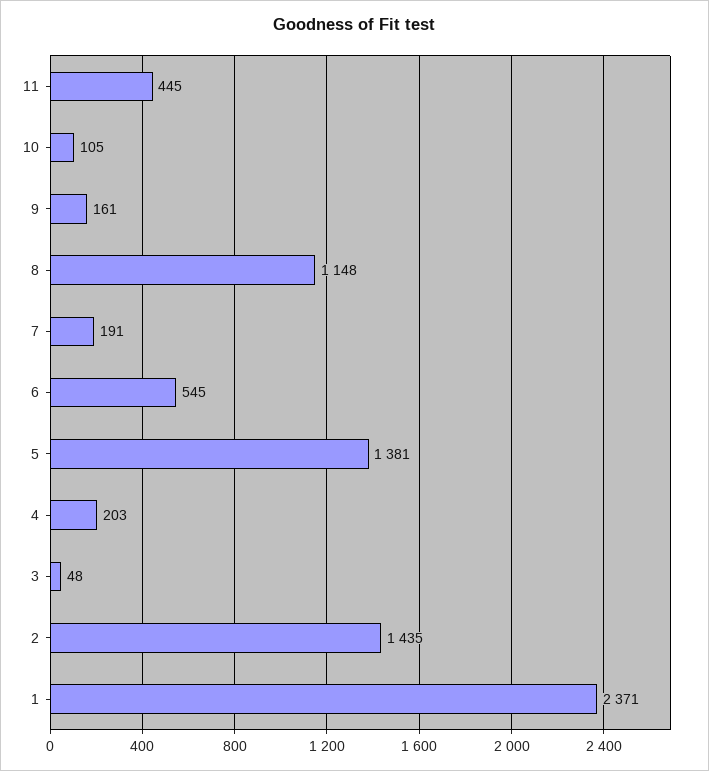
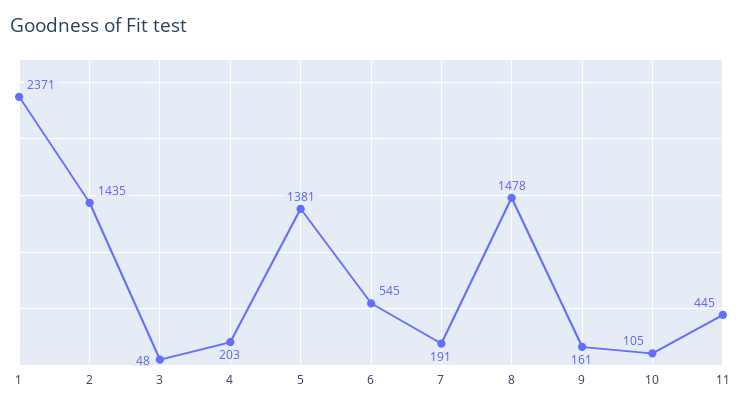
8: 1148 -> 1478

